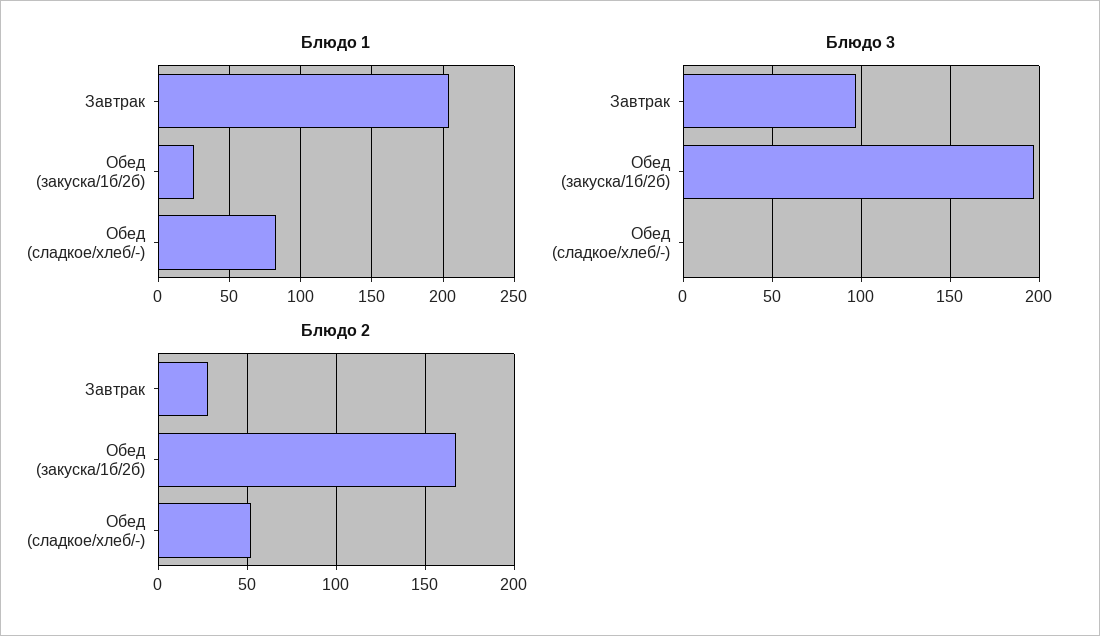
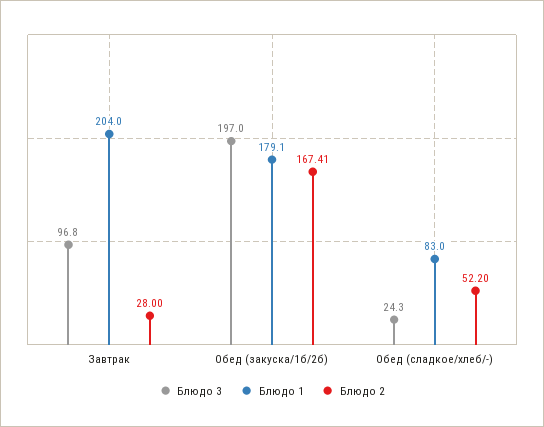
Блюдо 1, Обед (закуска/1б/2б): 25 -> 179.1
Блюдо 3, Обед (сладкое/хлеб/-): 0 -> 24.3

